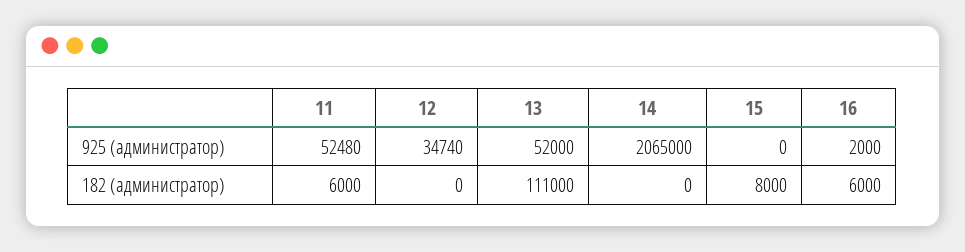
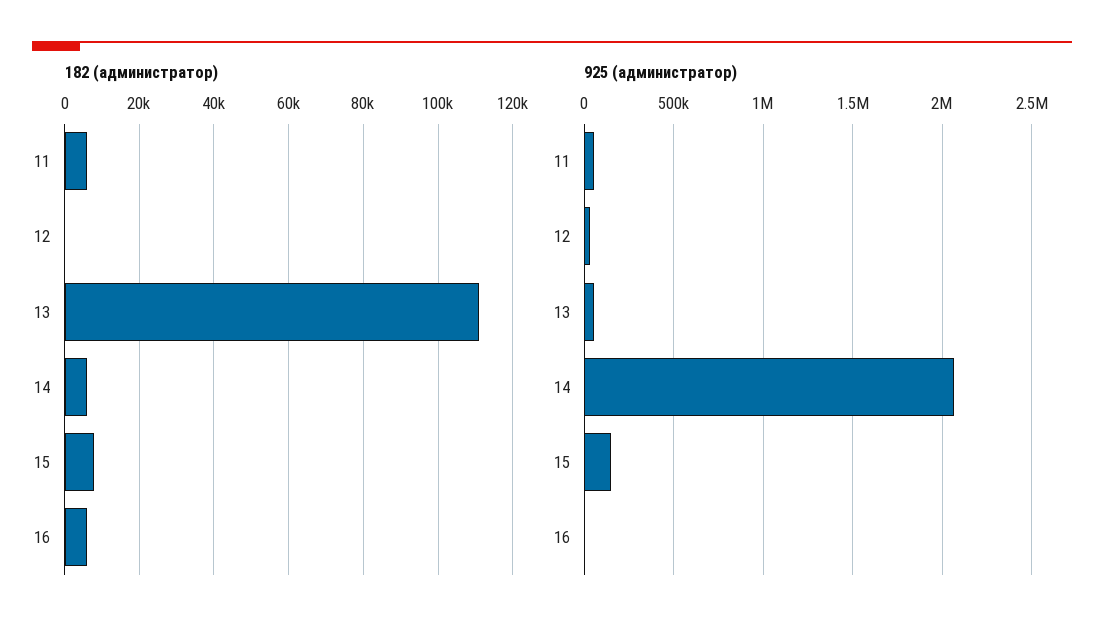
925 (администратор), 15: 0 -> 150000
182 (администратор), 14: 0 -> 6000

